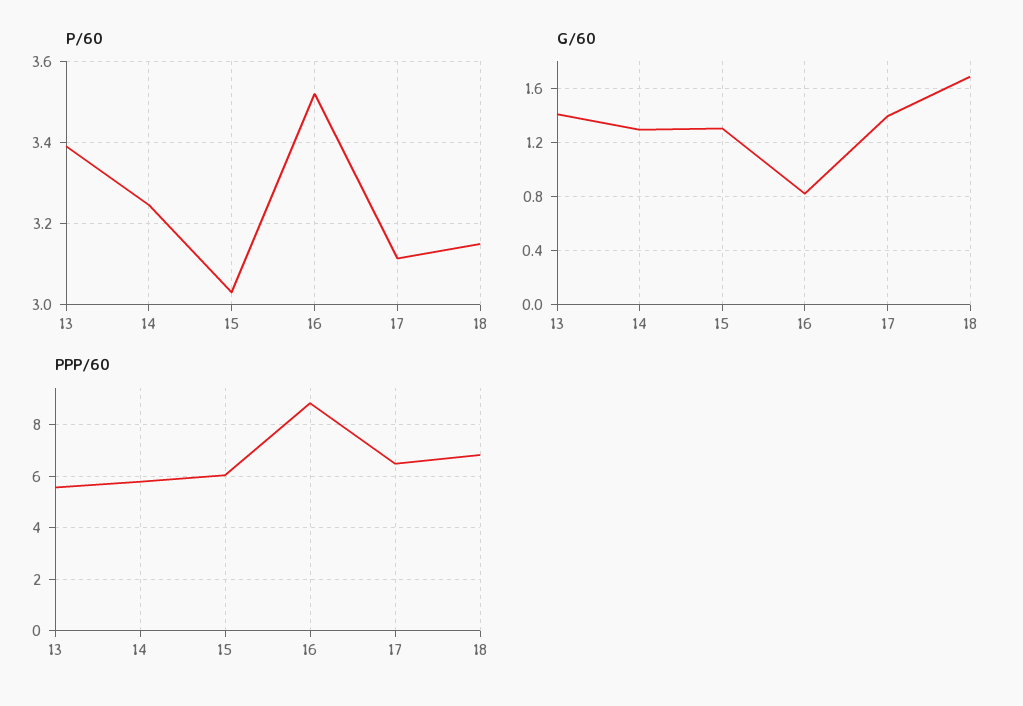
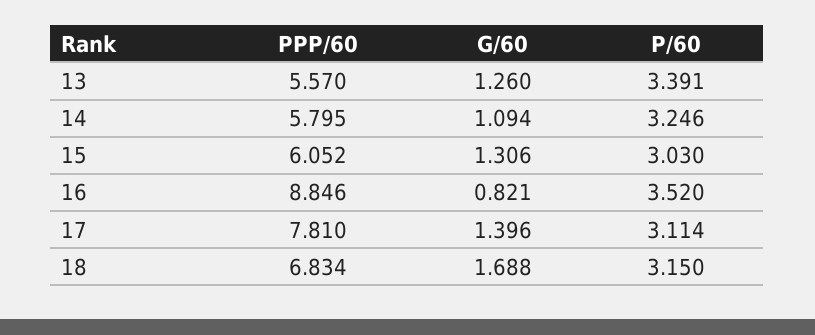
G/60, 13: 1.4 -> 1.26
G/60, 14: 1.3 -> 1.094
PPP/60, 17: 6.5 -> 7.81

